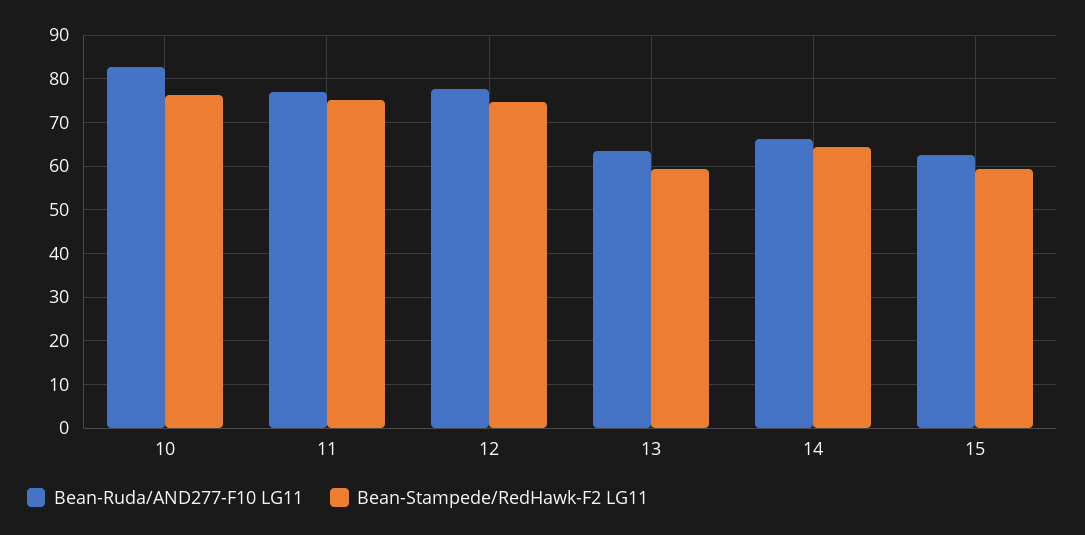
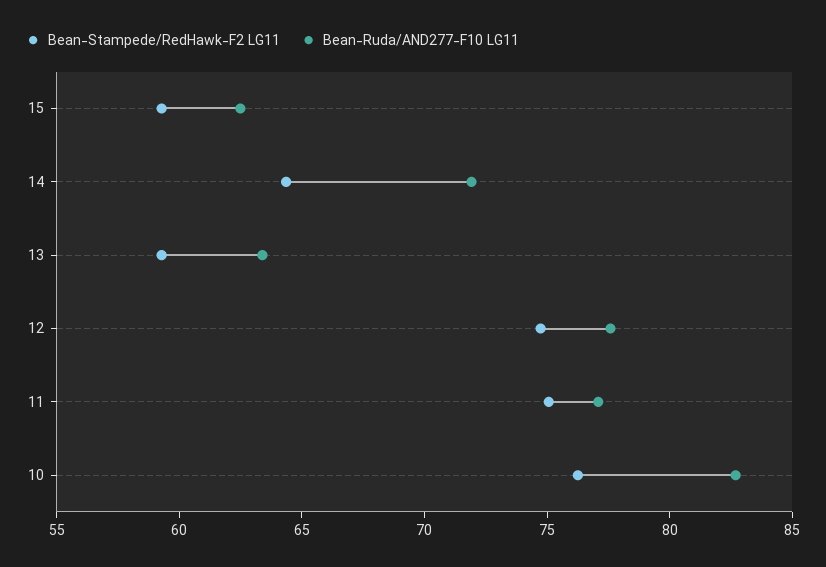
Bean-Ruda/AND277-F10 LG11, 14: 66 -> 72

